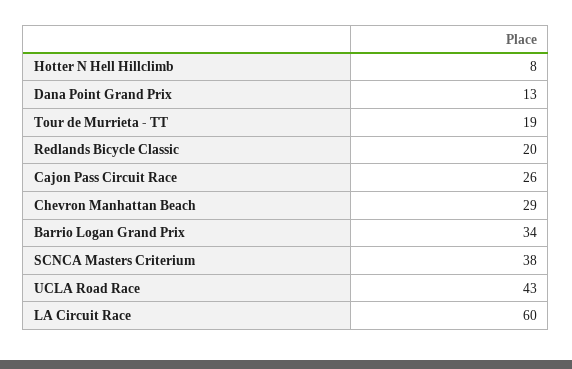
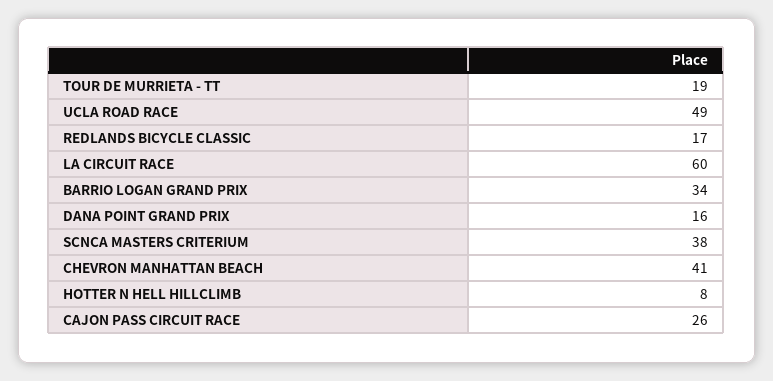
Dana Point Grand Prix: 13 -> 16
Redlands Bicycle Classic: 20 -> 17
Chevron Manhattan Beach: 29 -> 41
UCLA Road Race: 43 -> 49

